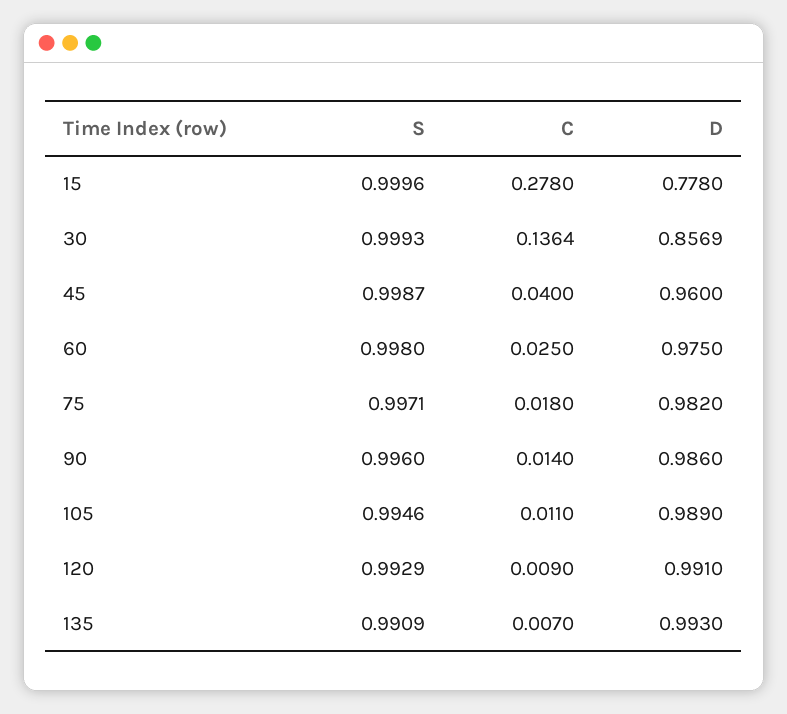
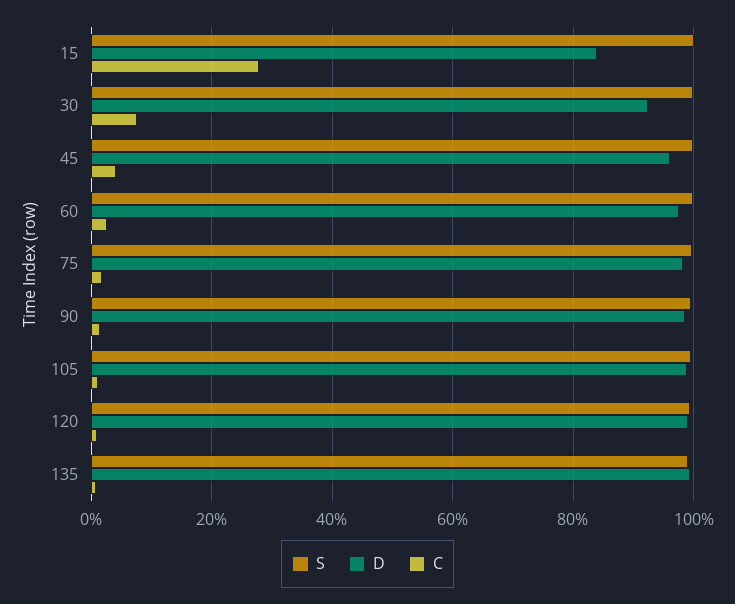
D, 15: 0.778 -> 0.84
C, 30: 0.1364 -> 0.08
D, 30: 0.8569 -> 0.92

